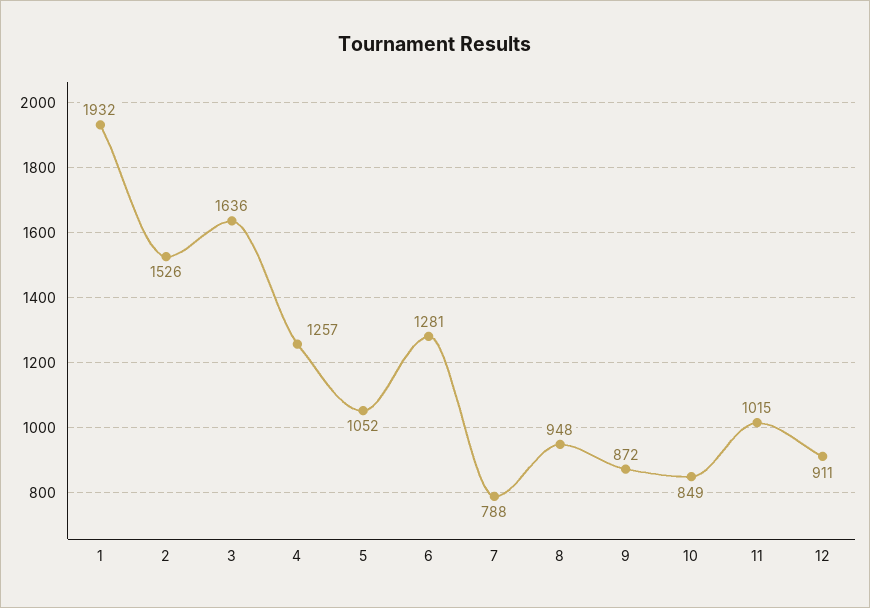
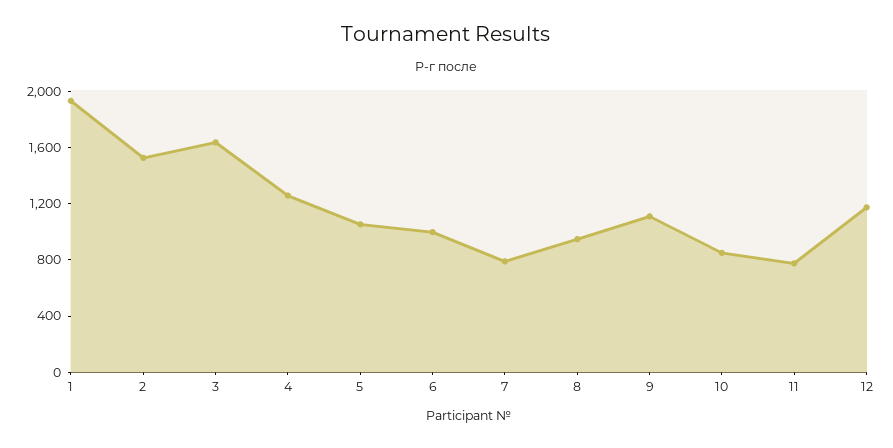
6: 1281 -> 1000
9: 872 -> 1100
11: 1015 -> 800
12: 911 -> 1200

